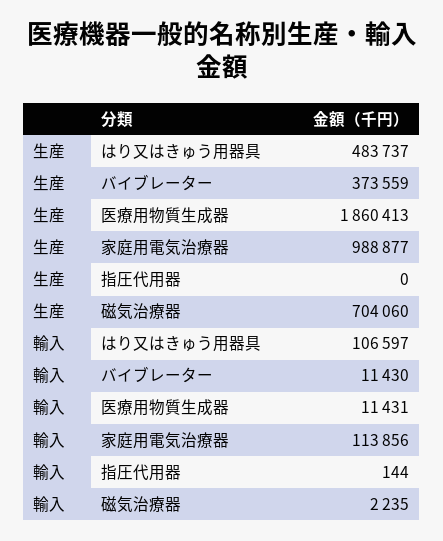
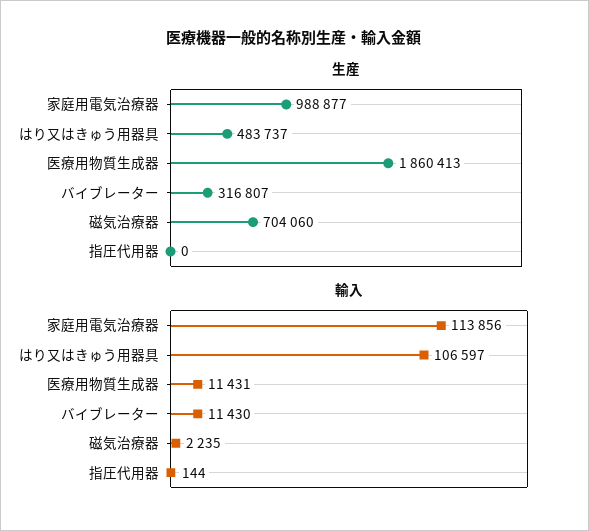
生産, バイブレーター: 373559 -> 316807

